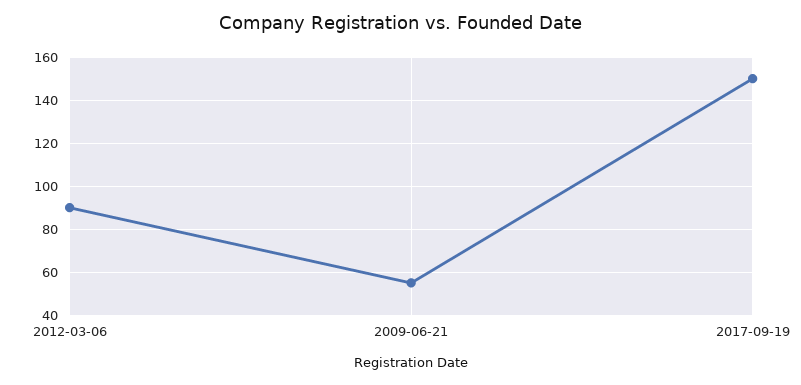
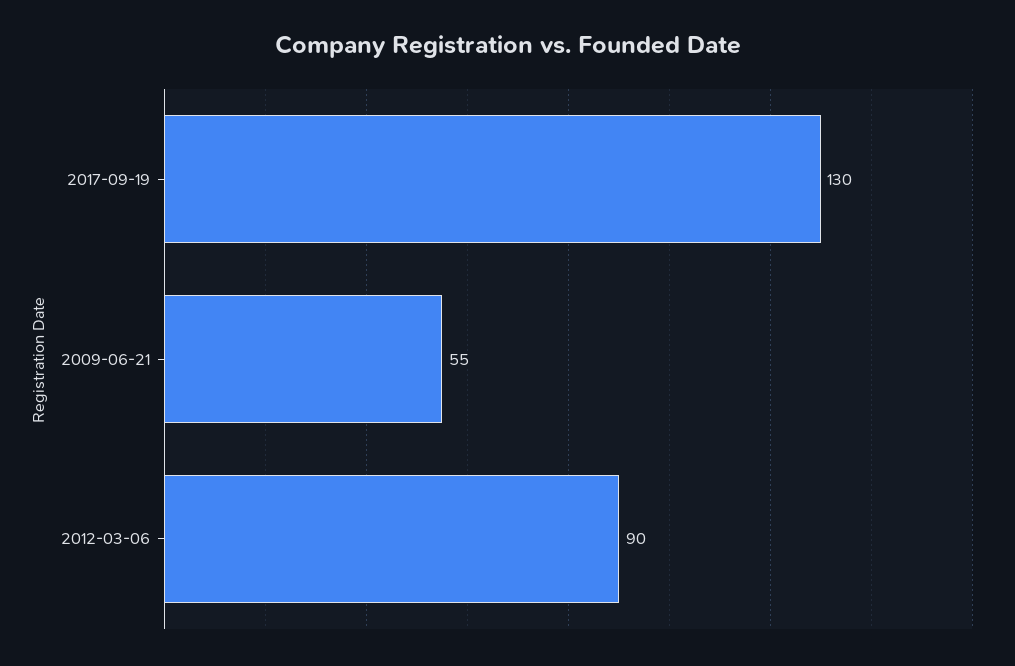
2017-09-19: 150 -> 130

